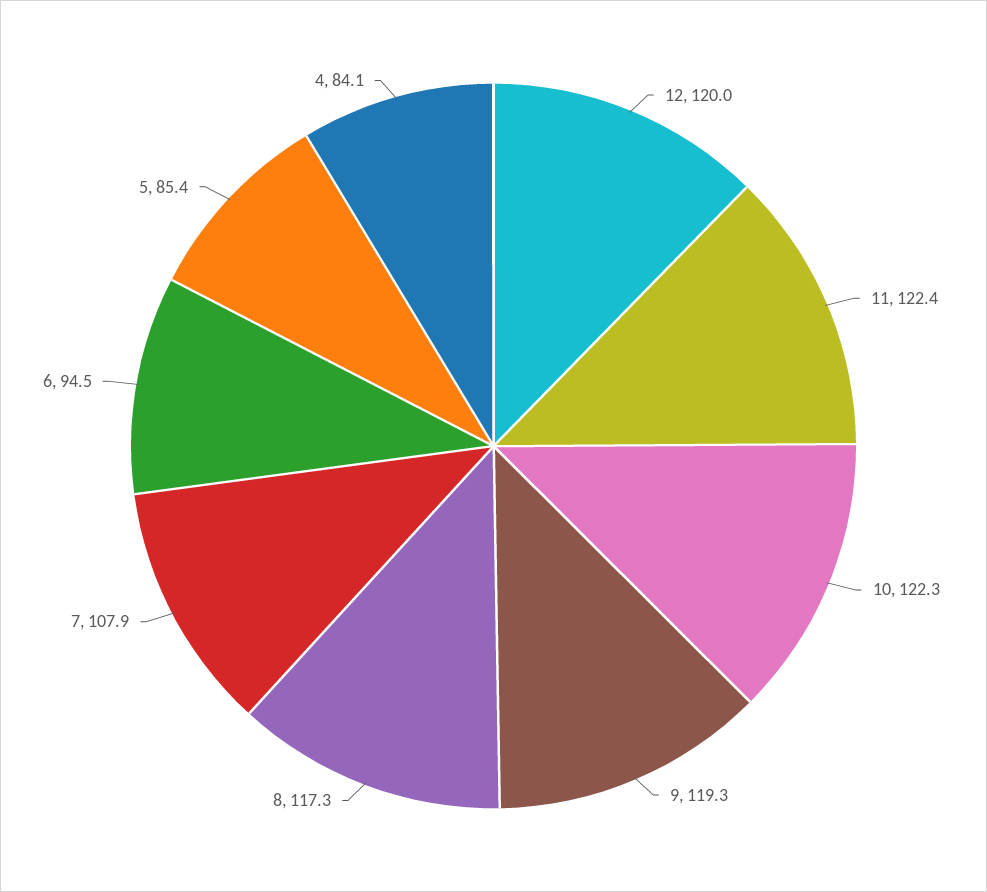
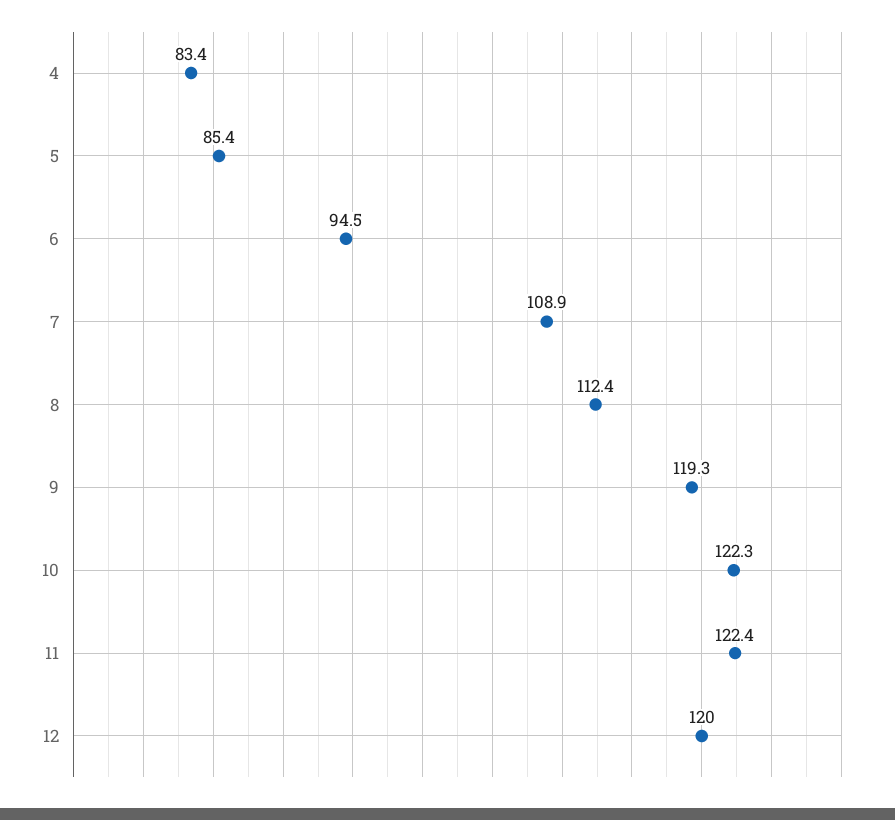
8: 117.3 -> 112.4
7: 107.9 -> 108.9
4: 84.1 -> 83.4

